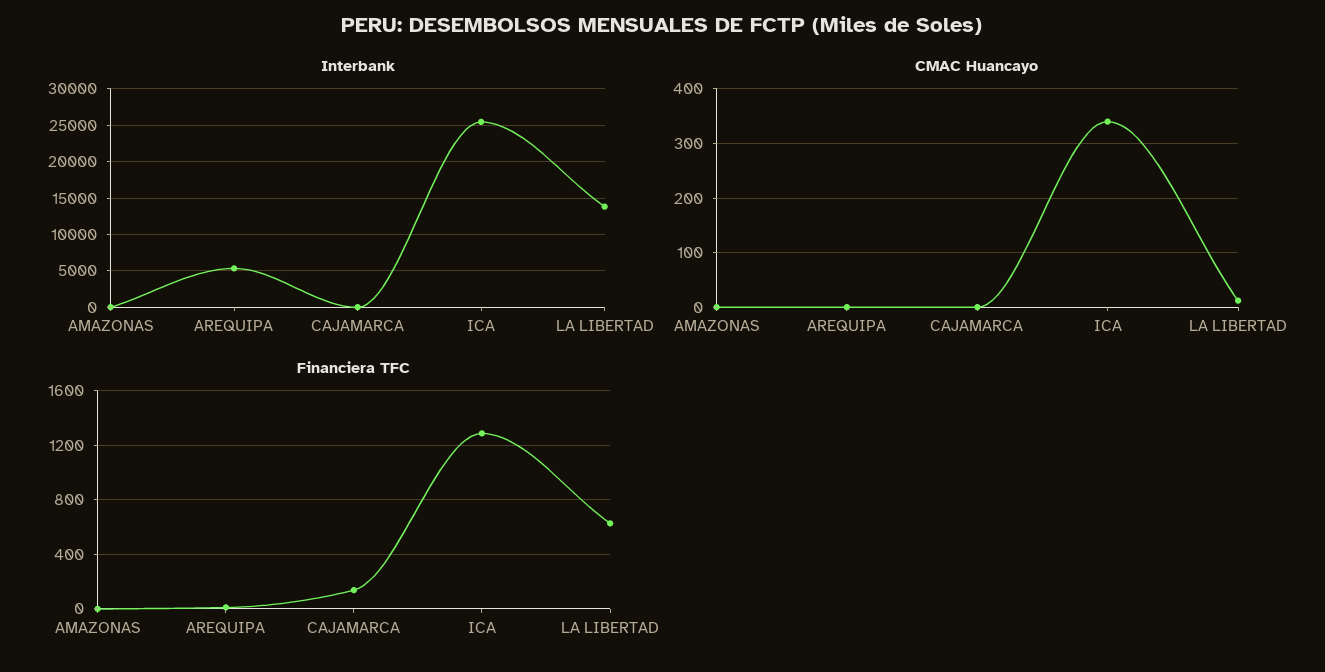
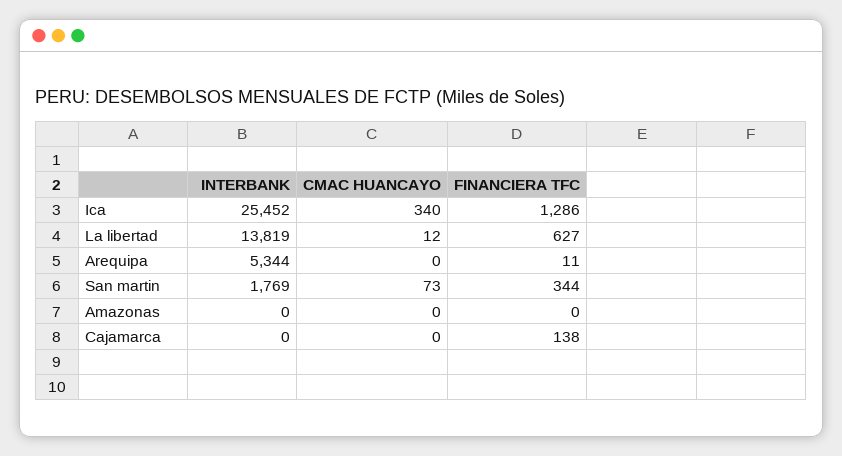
Interbank, San martin: none -> 1769
CMAC Huancayo, San martin: none -> 73
Financiera TFC, San martin: none -> 344

